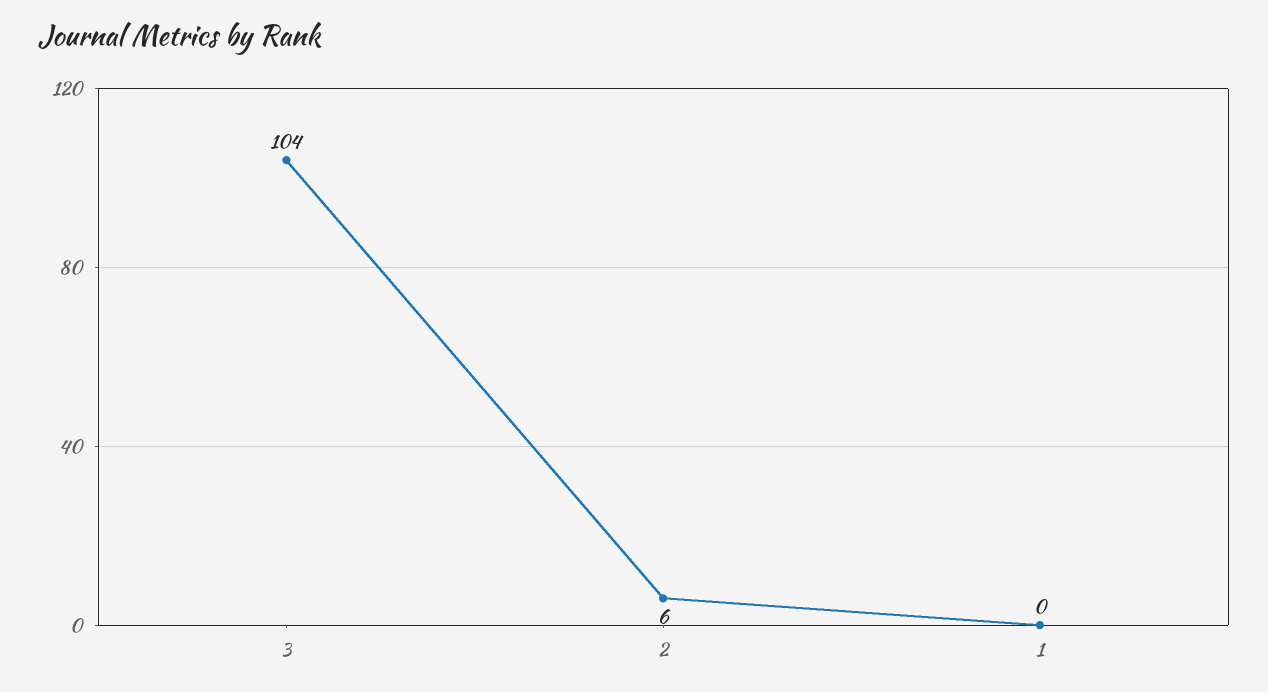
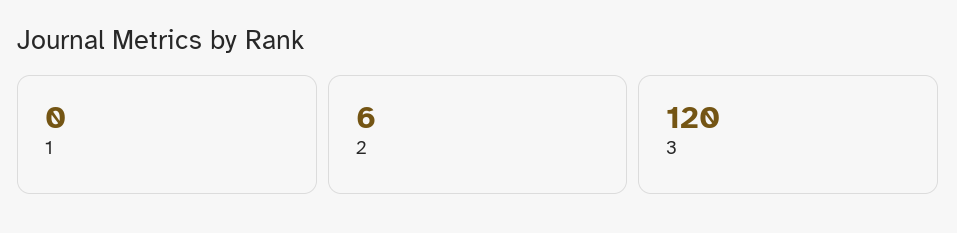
3: 104 -> 120

